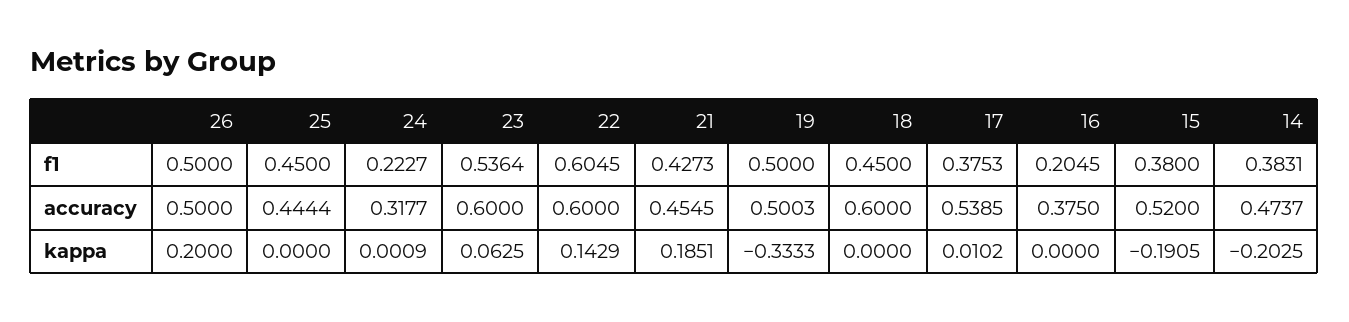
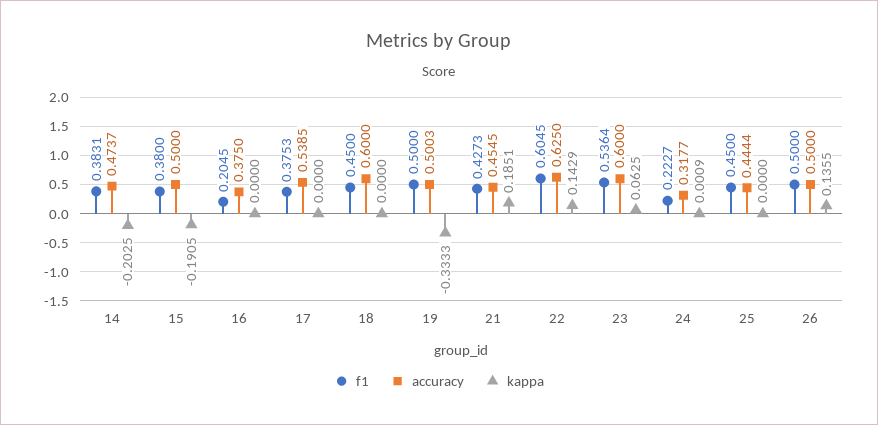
accuracy, 22: 0.6 -> 0.625
accuracy, 15: 0.52 -> 0.5
kappa, 26: 0.2 -> 0.1355
kappa, 17: 0.0102 -> 0

